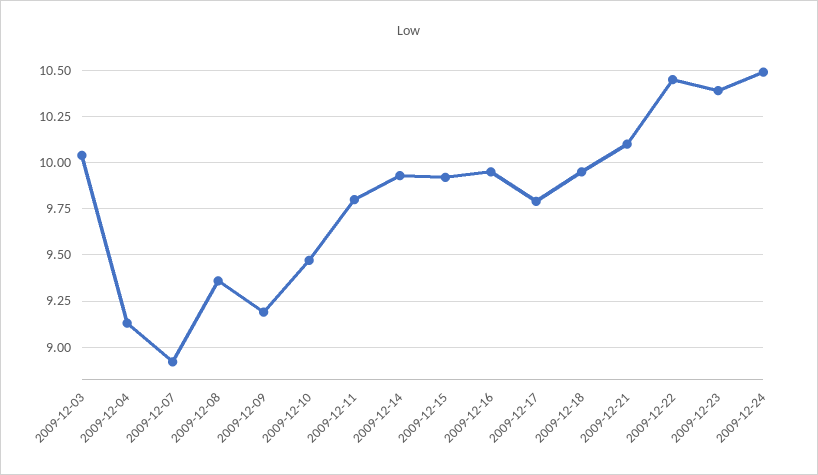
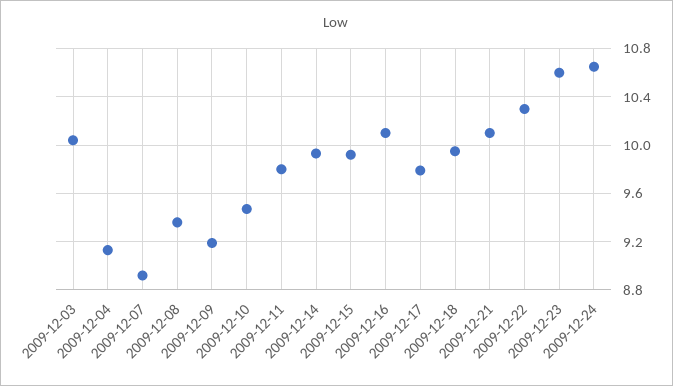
2009-12-16: 9.95 -> 10.1
2009-12-22: 10.45 -> 10.3
2009-12-23: 10.4 -> 10.6
2009-12-24: 10.5 -> 10.65

